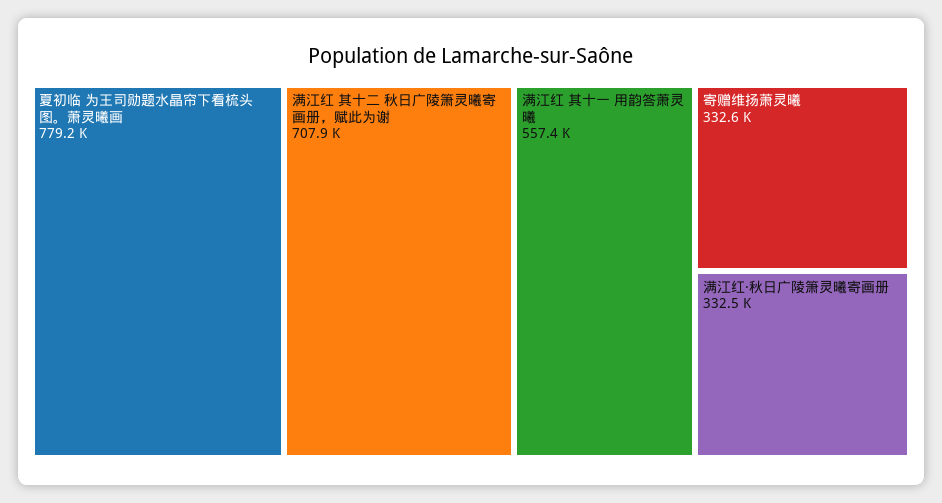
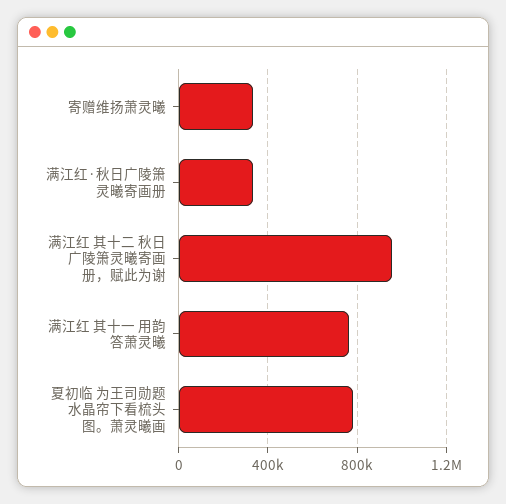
满江红 其十二 秋日广陵箫灵曦寄画册，赋此为谢: 707900 -> 950000
满江红 其十一 用韵答萧灵曦: 557400 -> 750000

